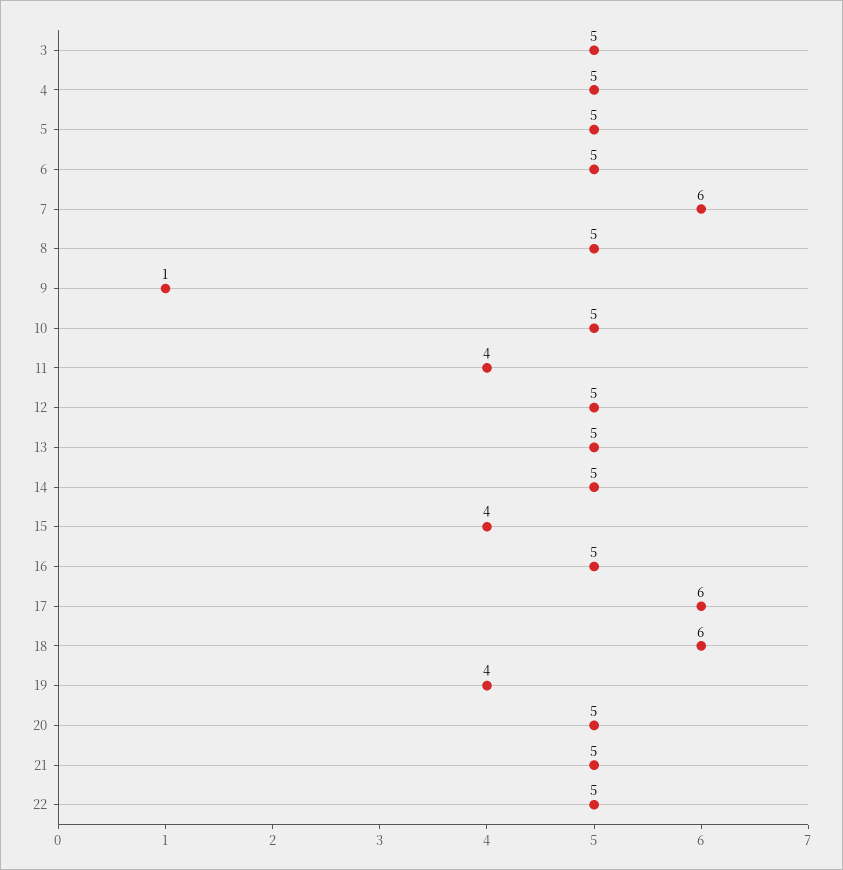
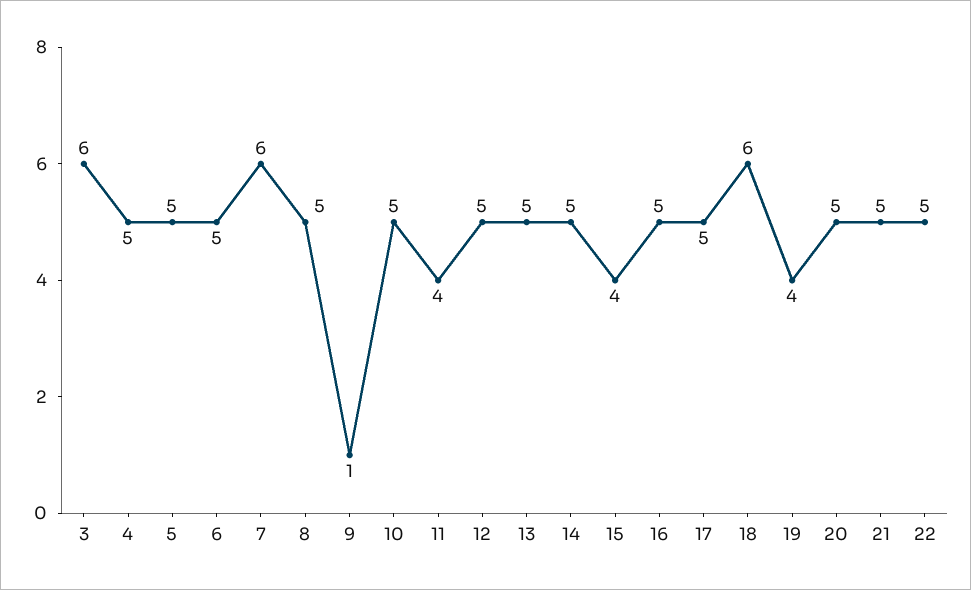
3: 5 -> 6
17: 6 -> 5

